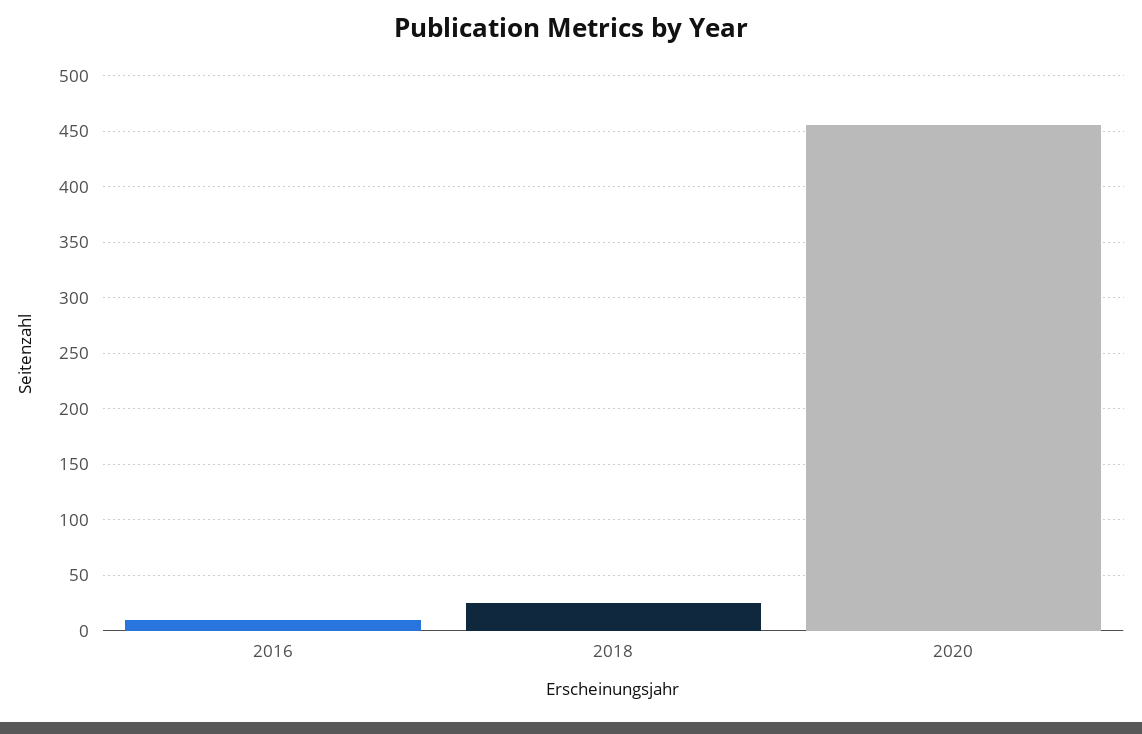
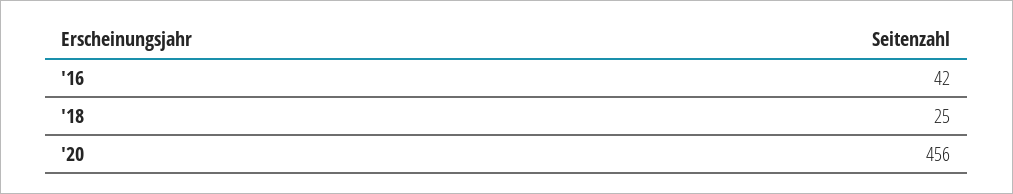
2016: 10 -> 42

